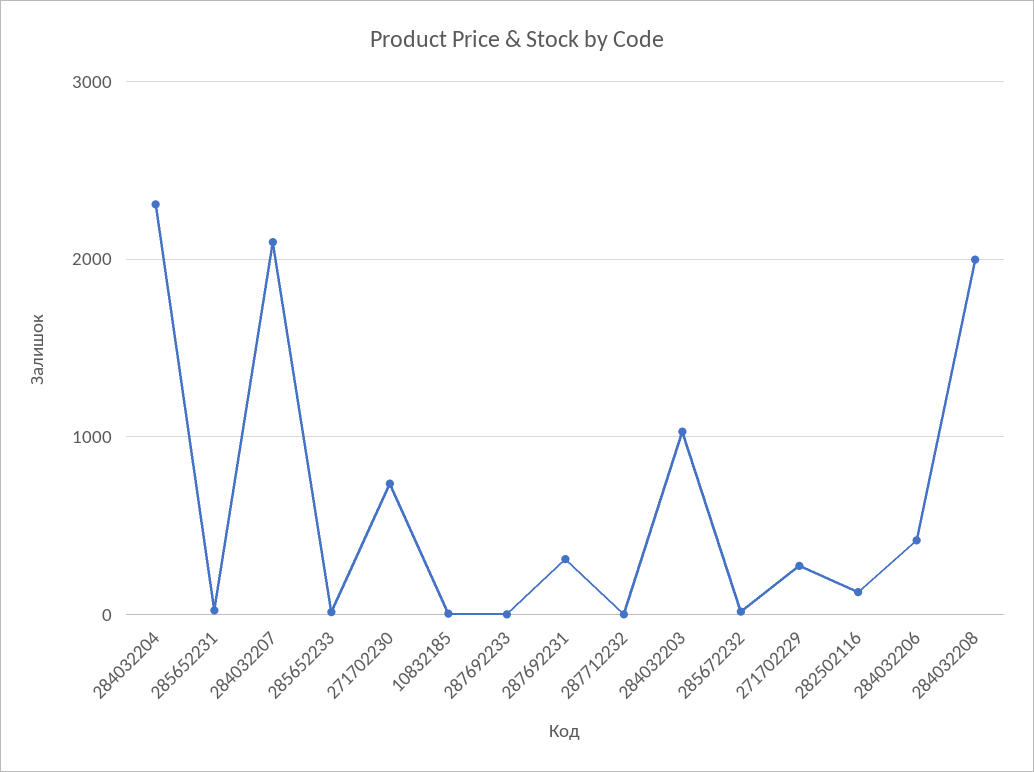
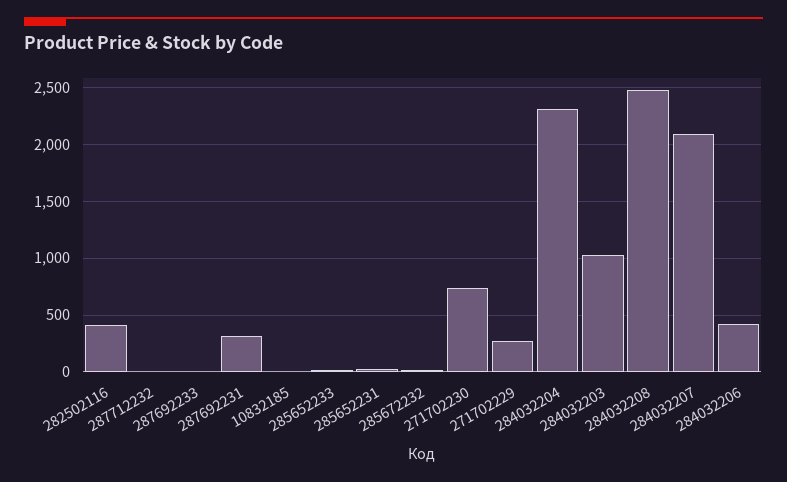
282502116: 100 -> 400
284032208: 2000 -> 2500

